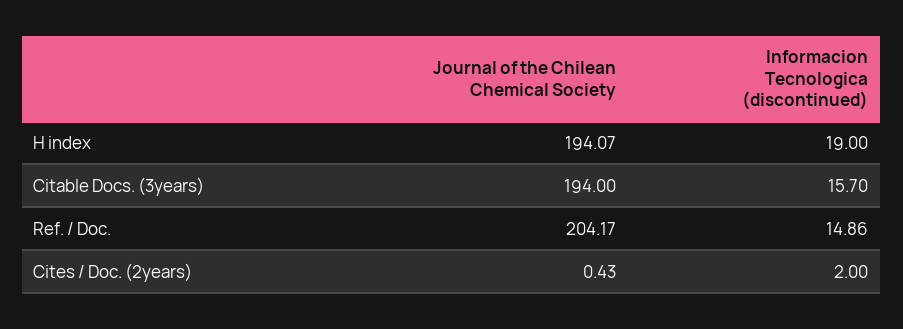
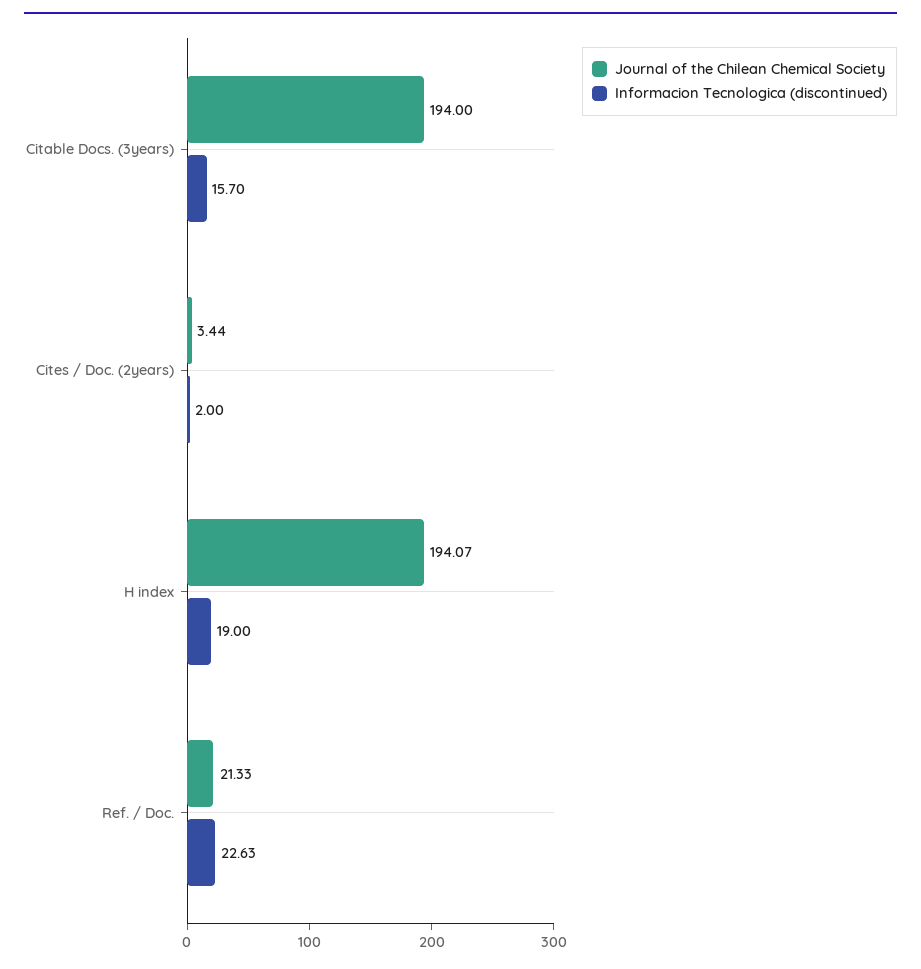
Journal of the Chilean Chemical Society, Ref. / Doc.: 204.17 -> 21.33
Informacion Tecnologica (discontinued), Ref. / Doc.: 14.86 -> 22.63
Journal of the Chilean Chemical Society, Cites / Doc. (2years): 0.43 -> 3.44

